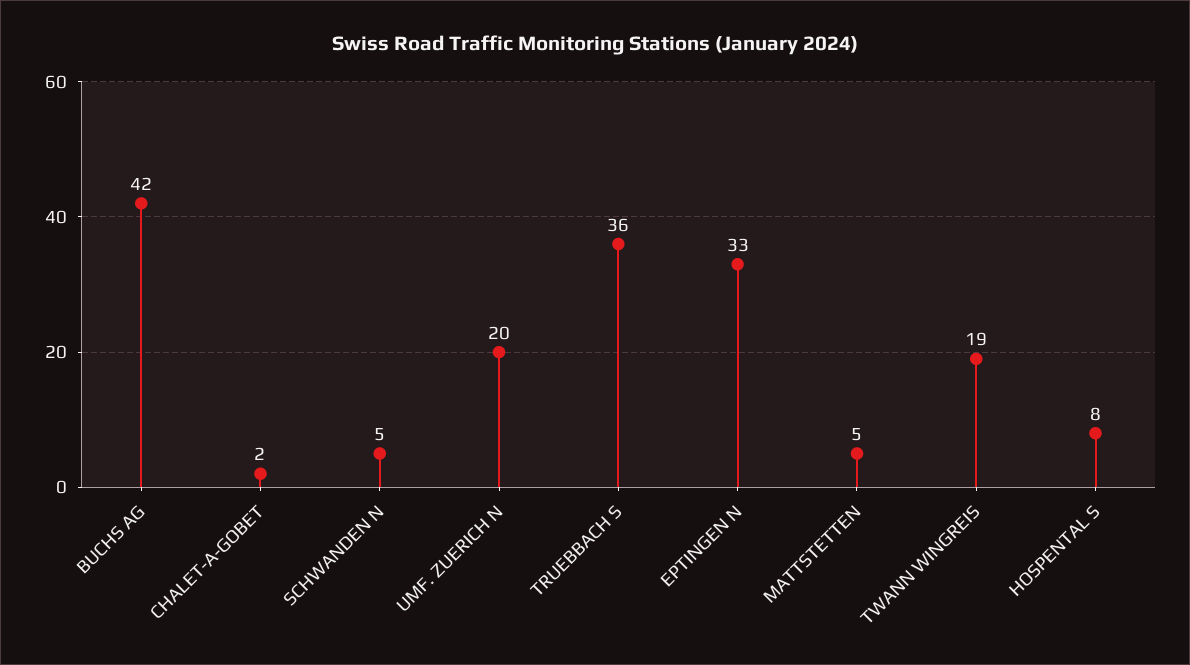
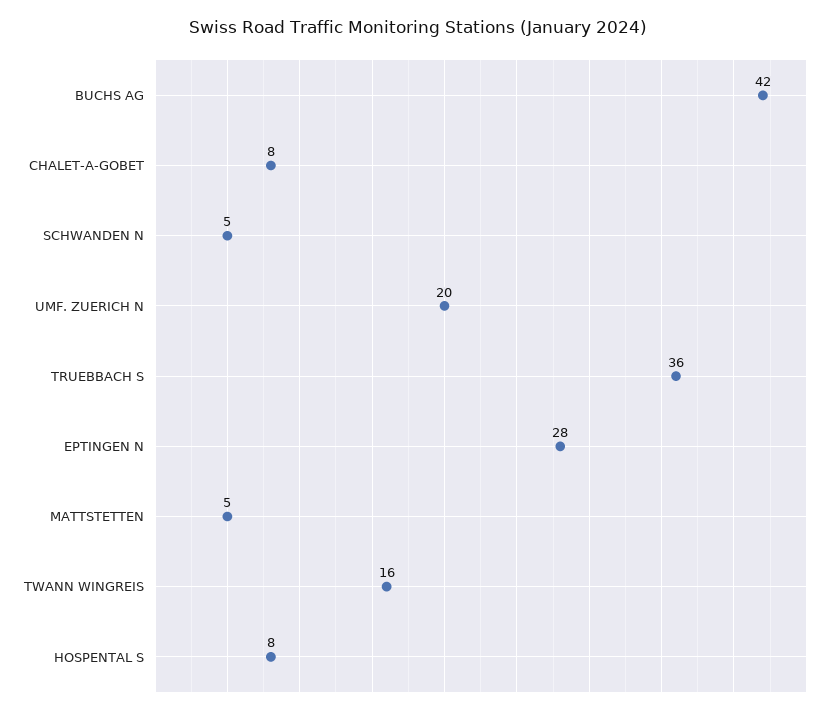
CHALET-A-GOBET: 2 -> 8
EPTINGEN N: 33 -> 28
TWANN WINGREIS: 19 -> 16

